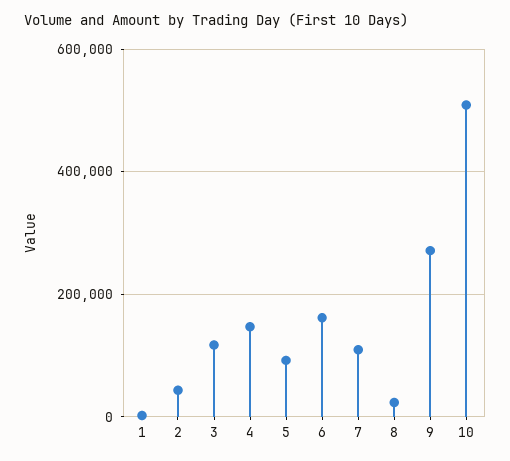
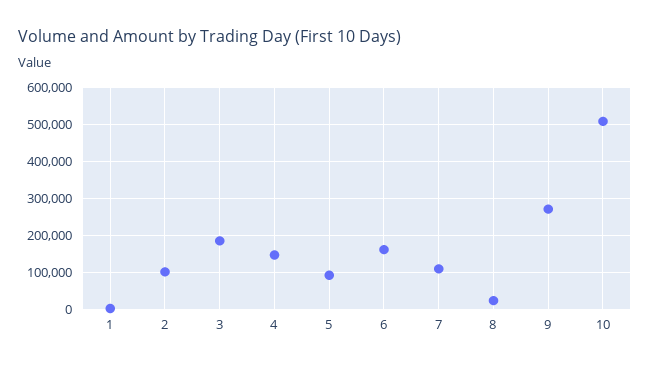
2: 40000 -> 100000
3: 120000 -> 180000

